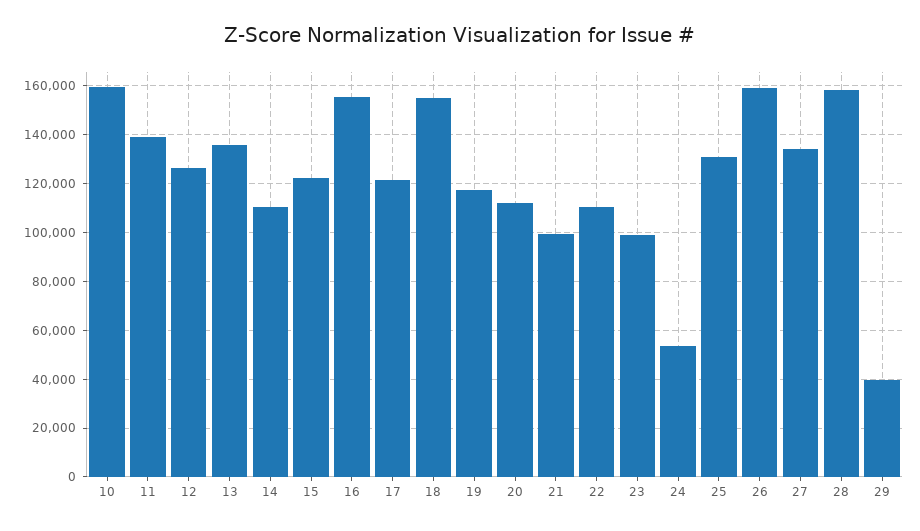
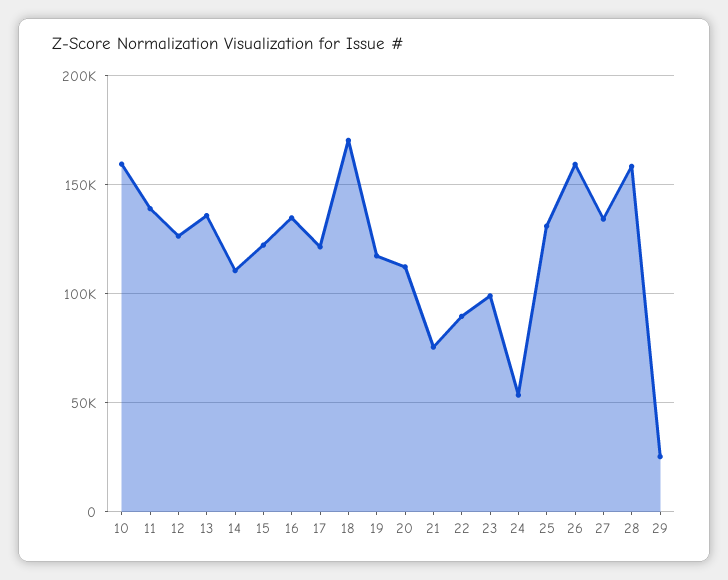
16: 155000 -> 135000
18: 155000 -> 170000
21: 100000 -> 75000
22: 110000 -> 90000
29: 40000 -> 25000

